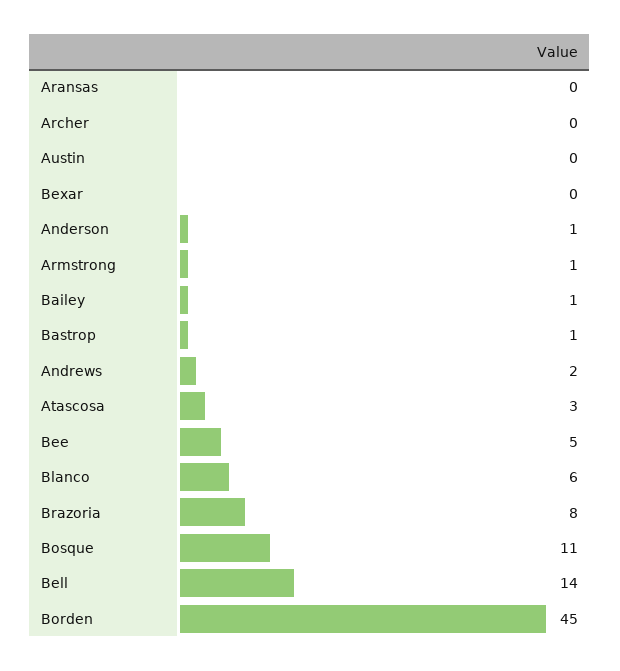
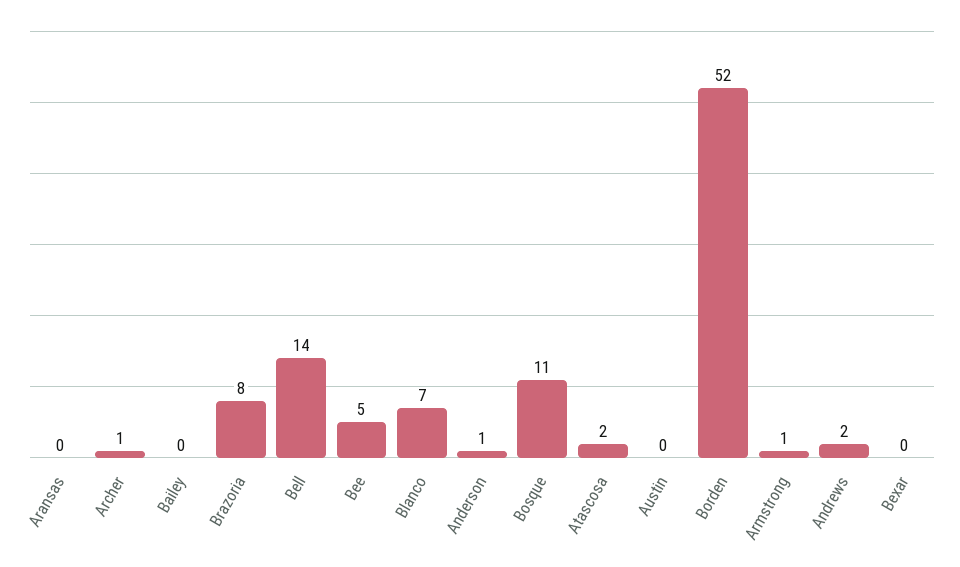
Archer: 0 -> 1
Bailey: 1 -> 0
Bastrop: 1 -> none
Atascosa: 3 -> 2
Blanco: 6 -> 7
Borden: 45 -> 52

